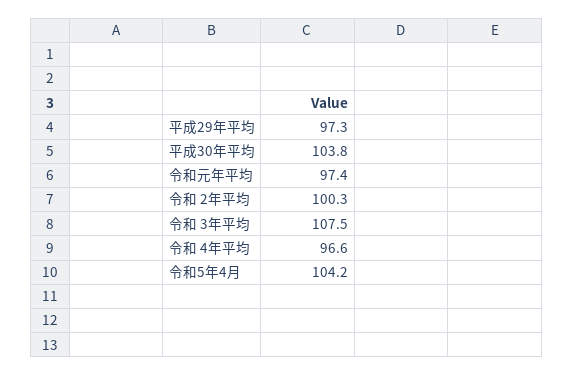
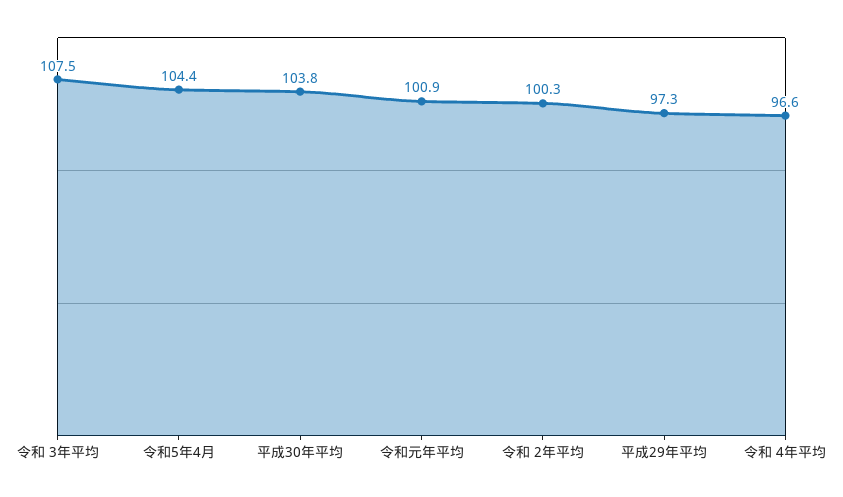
令和元年平均: 97.4 -> 100.9
令和5年4月: 104.2 -> 104.4

